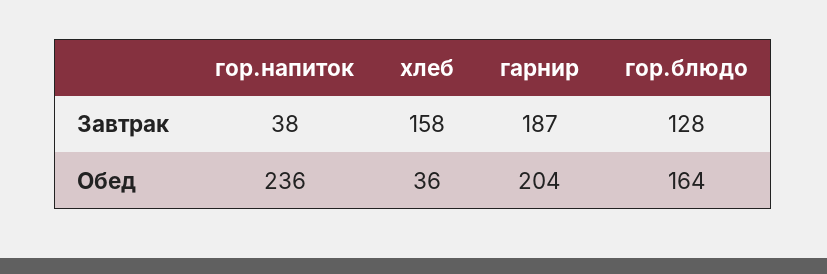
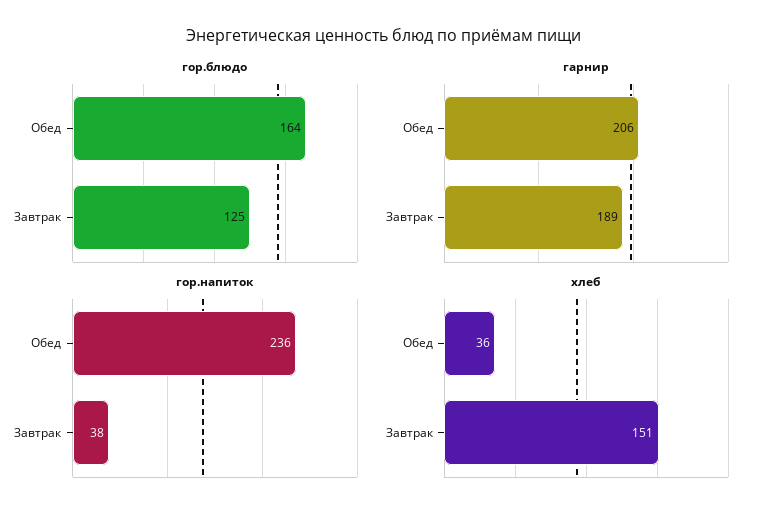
хлеб, Завтрак: 158 -> 151
гарнир, Завтрак: 187 -> 189
гор.блюдо, Завтрак: 128 -> 125
гарнир, Обед: 204 -> 206

